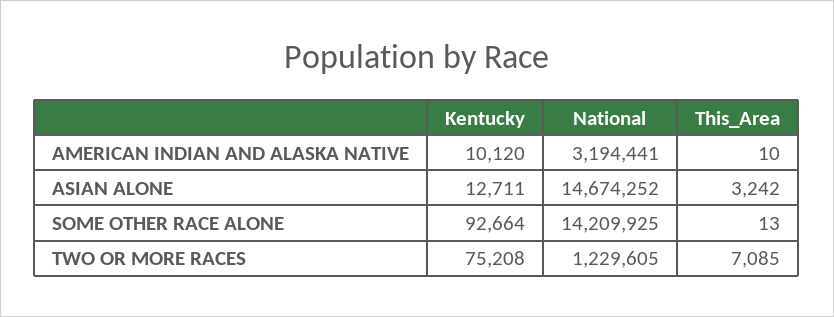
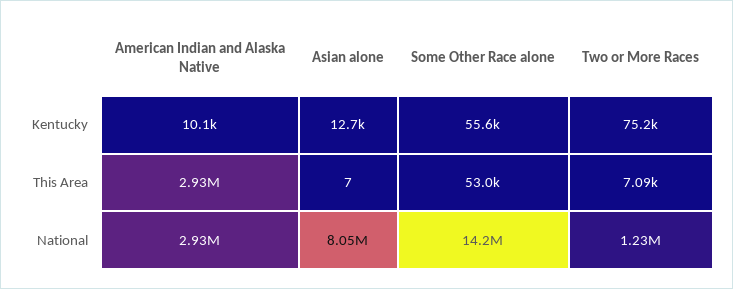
National, AMERICAN INDIAN AND ALASKA NATIVE: 3194441 -> 2930000
This_Area, AMERICAN INDIAN AND ALASKA NATIVE: 10 -> 2930000
National, ASIAN ALONE: 14674252 -> 8050000
This_Area, ASIAN ALONE: 3242 -> 7
Kentucky, SOME OTHER RACE ALONE: 92664 -> 55600
This_Area, SOME OTHER RACE ALONE: 13 -> 53000

